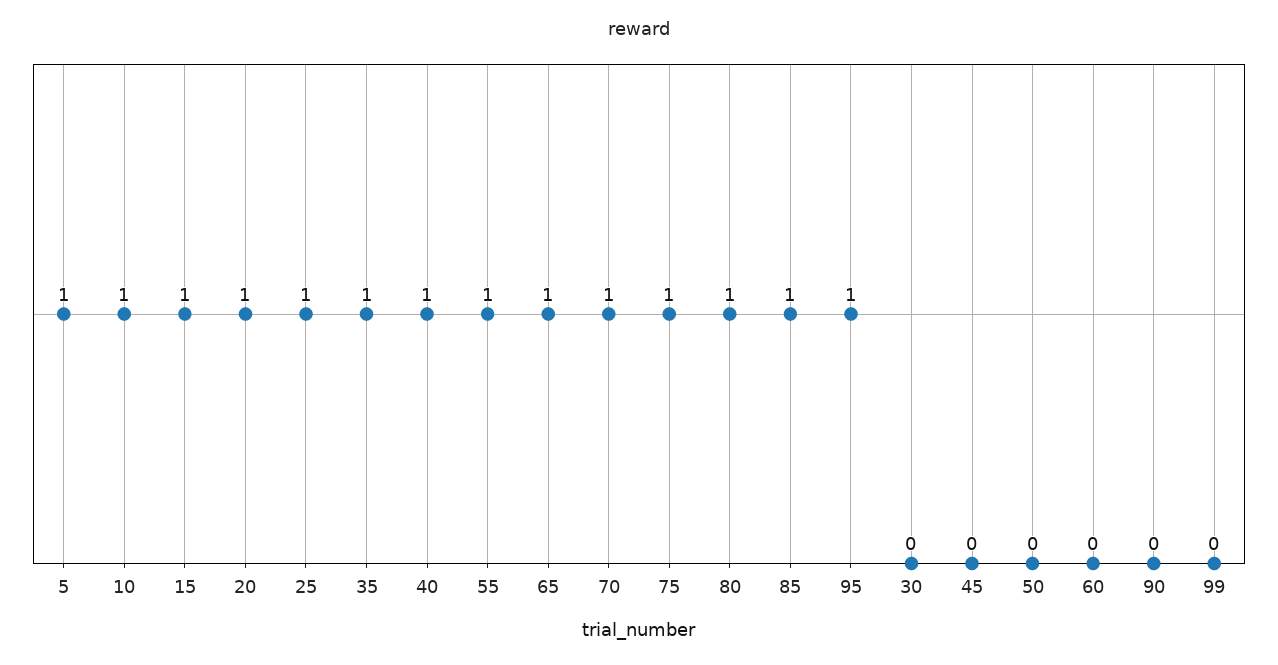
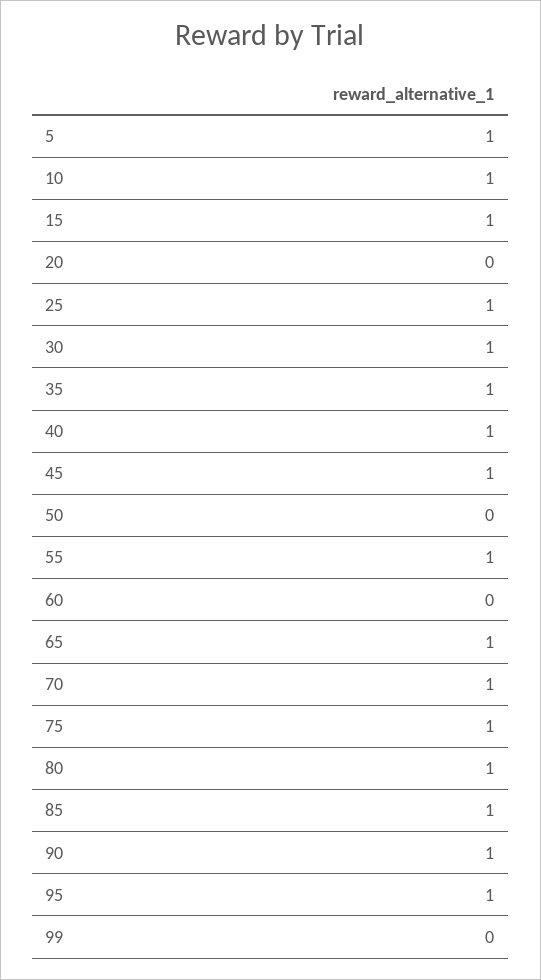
20: 1 -> 0
30: 0 -> 1
45: 0 -> 1
90: 0 -> 1

